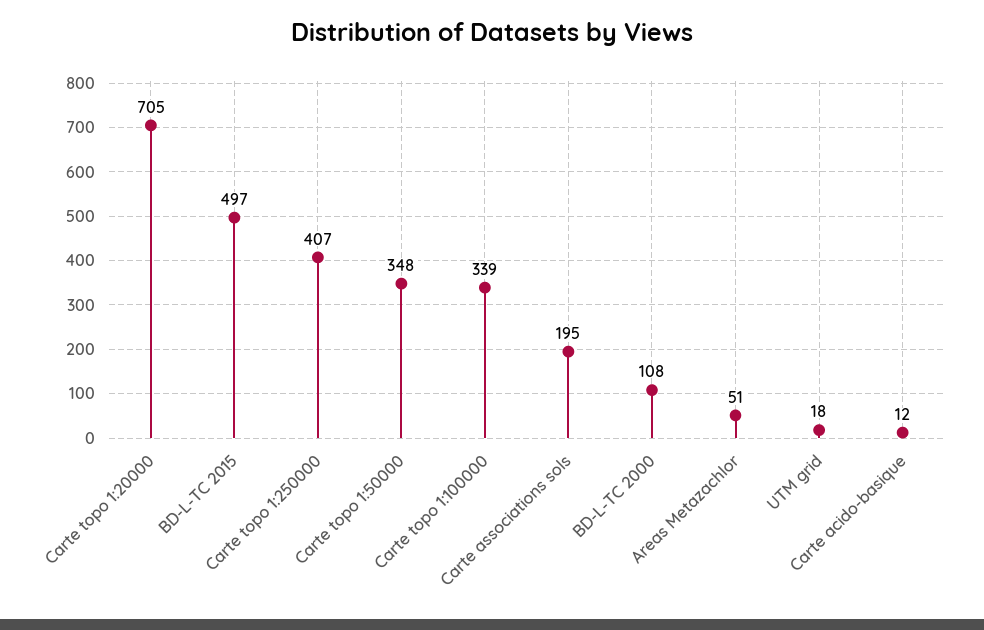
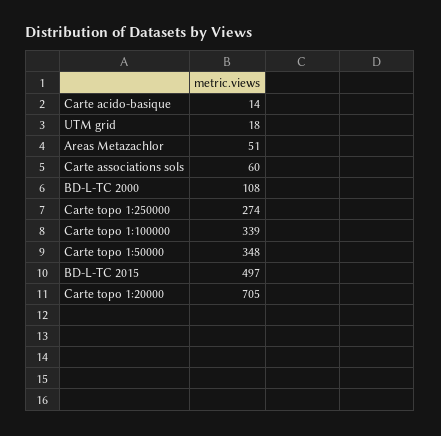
Carte topo 1:250000: 407 -> 274
Carte associations sols: 195 -> 60
Carte acido-basique: 12 -> 14

